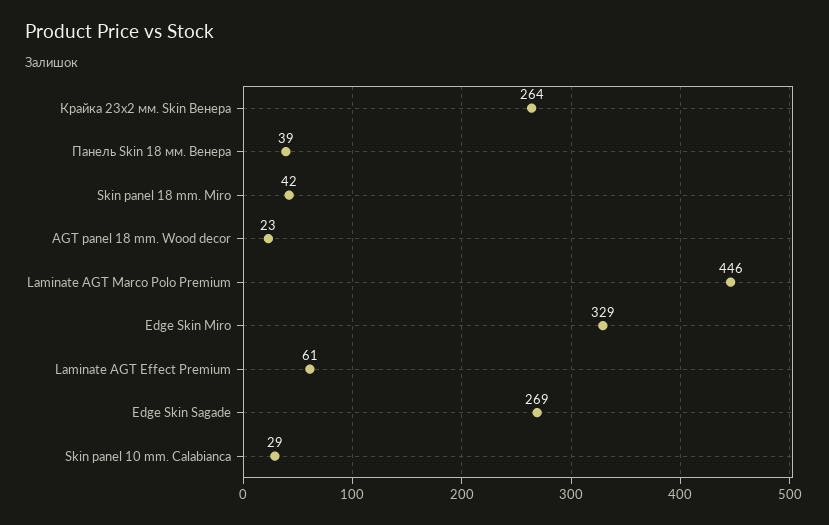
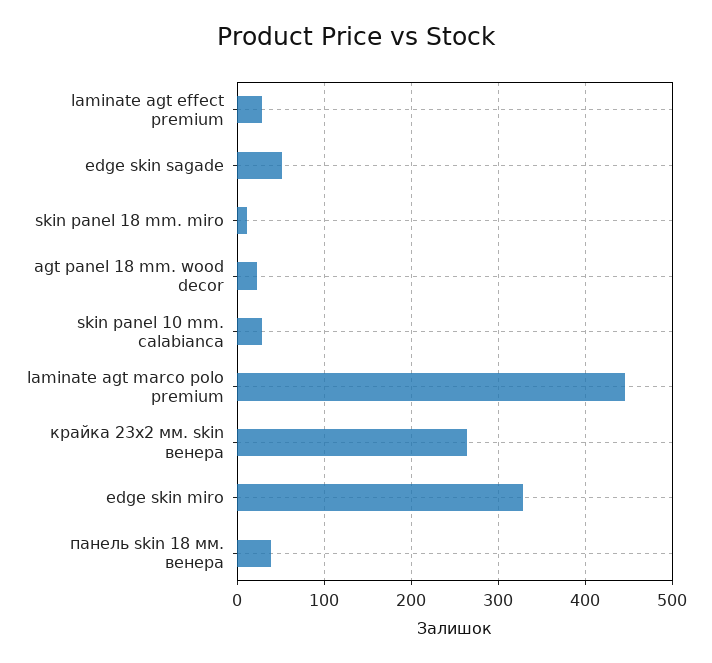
Skin panel 18 mm. Miro: 42 -> 10
Laminate AGT Effect Premium: 61 -> 30
Edge Skin Sagade: 269 -> 50

